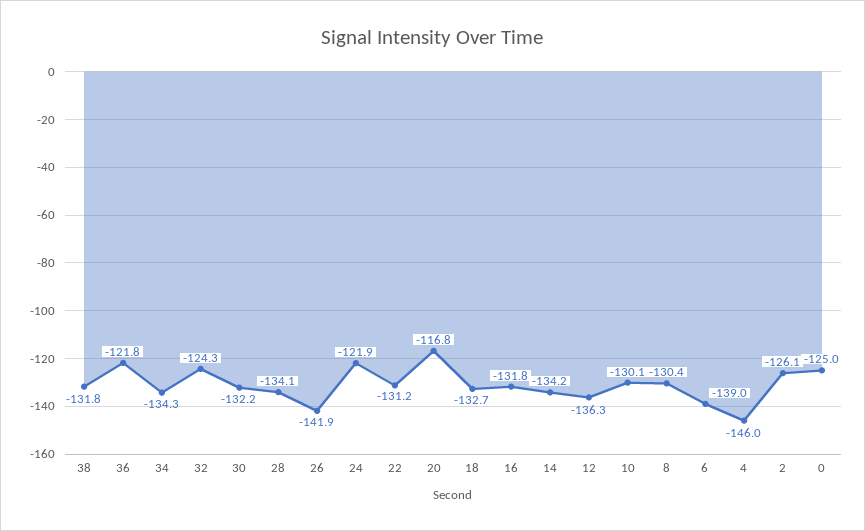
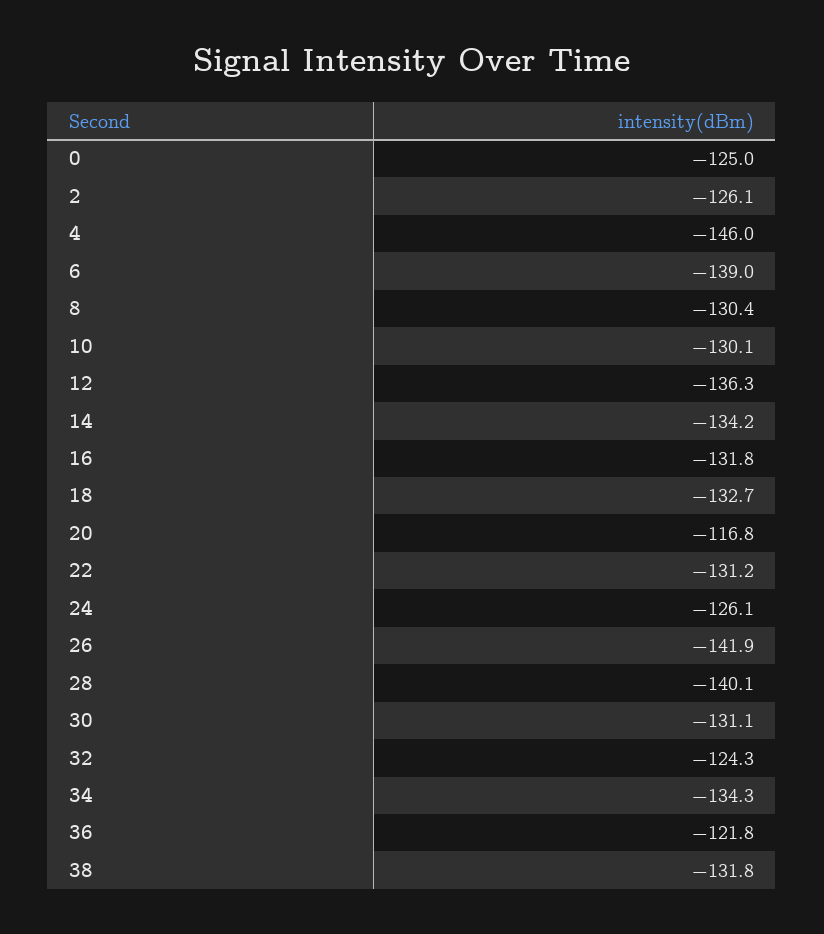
30: -132.2 -> -131.1
28: -134.1 -> -140.1
24: -121.9 -> -126.1

